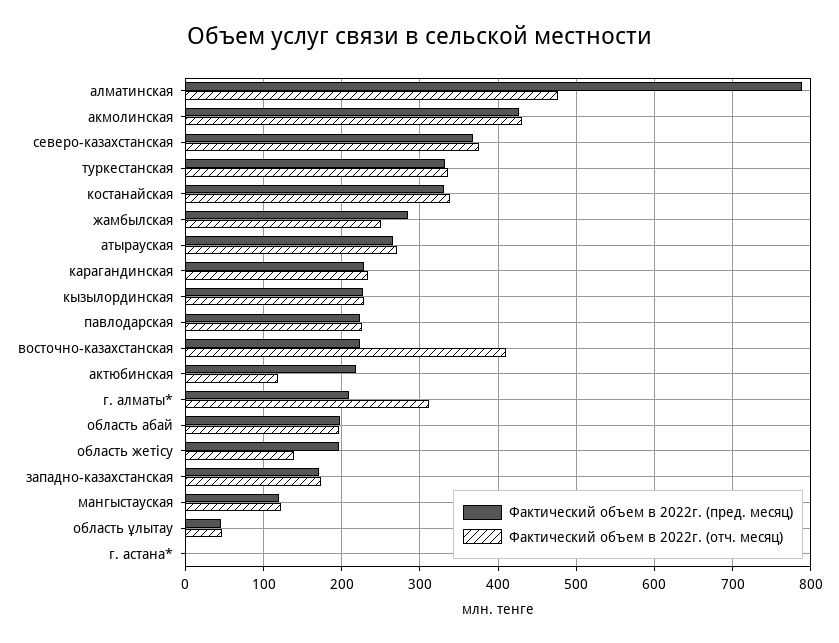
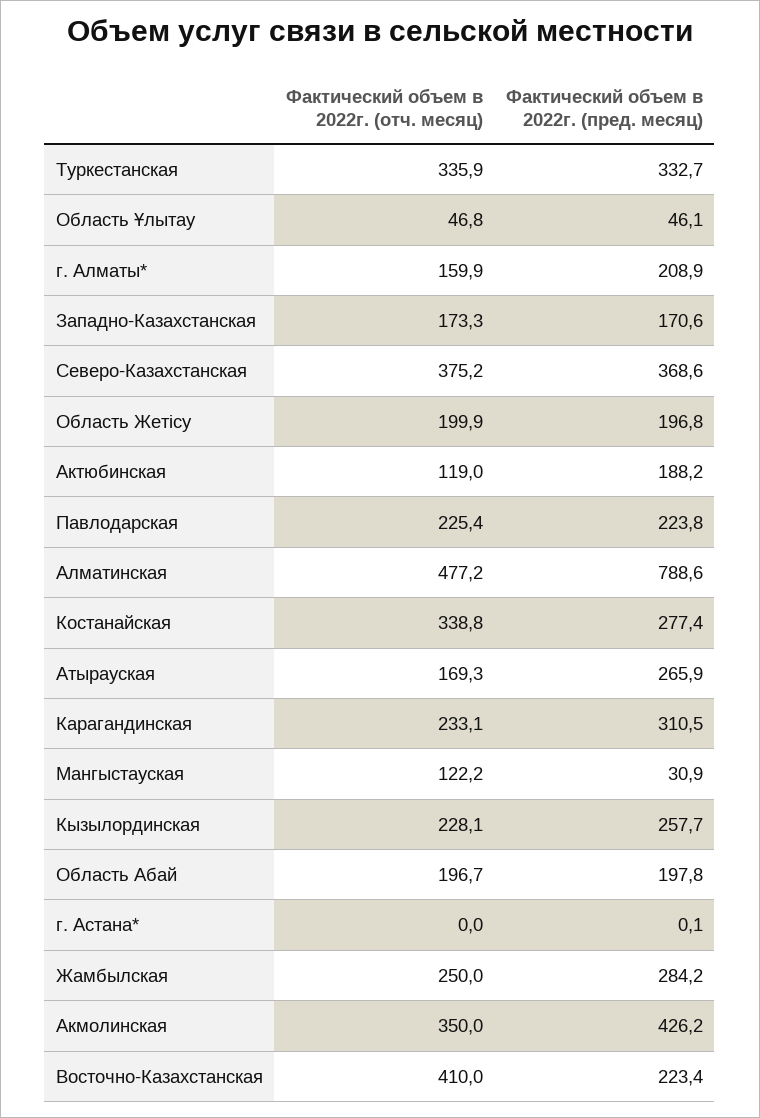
Фактический объем в 2022г. (отч. месяц), акмолинская: 430 -> 350
Фактический объем в 2022г. (пред. месяц), костанайская: 330 -> 277.4
Фактический объем в 2022г. (отч. месяц), атырауская: 270 -> 169.3
Фактический объем в 2022г. (пред. месяц), карагандинская: 230 -> 310.5
Фактический объем в 2022г. (пред. месяц), кызылординская: 230 -> 257.7
Фактический объем в 2022г. (пред. месяц), актюбинская: 220 -> 188.2
Фактический объем в 2022г. (отч. месяц), г. алматы*: 310 -> 159.9
Фактический объем в 2022г. (отч. месяц), область жетісу: 140 -> 199.9
Фактический объем в 2022г. (пред. месяц), мангыстауская: 120 -> 30.9

